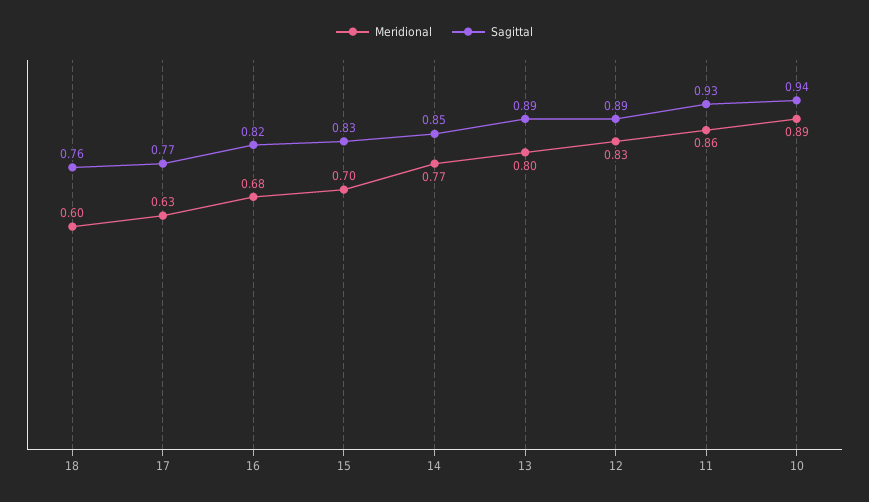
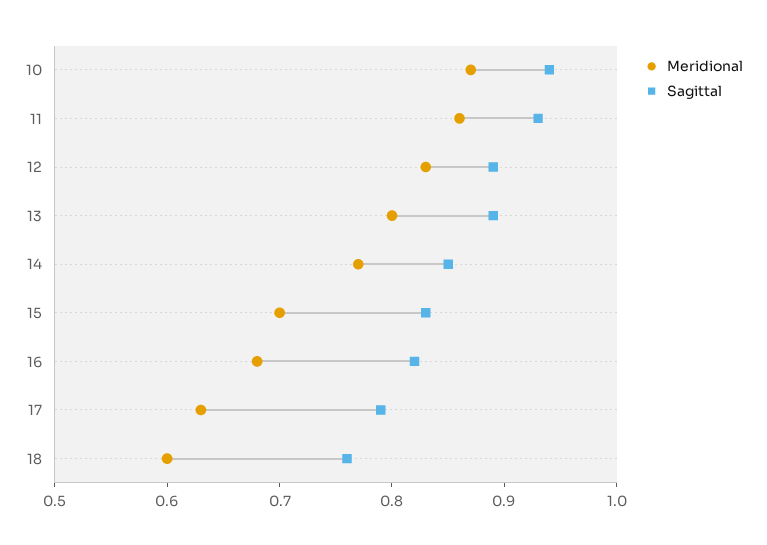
Sagittal, 17: 0.77 -> 0.79
Meridional, 10: 0.89 -> 0.87

